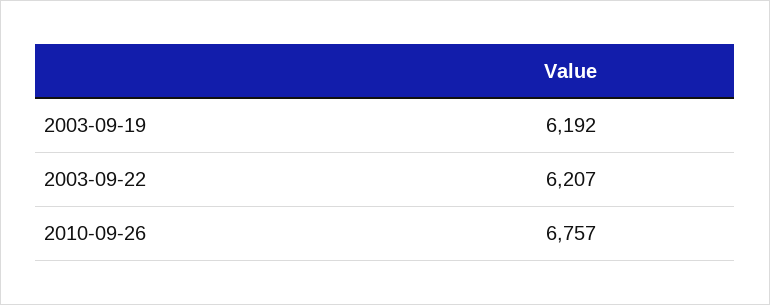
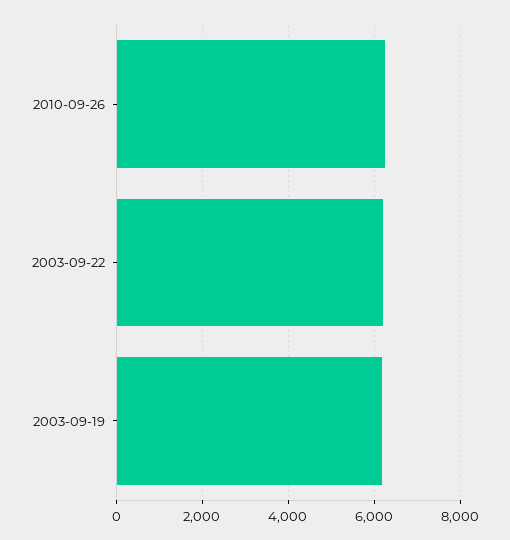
2010-09-26: 6757 -> 6200

